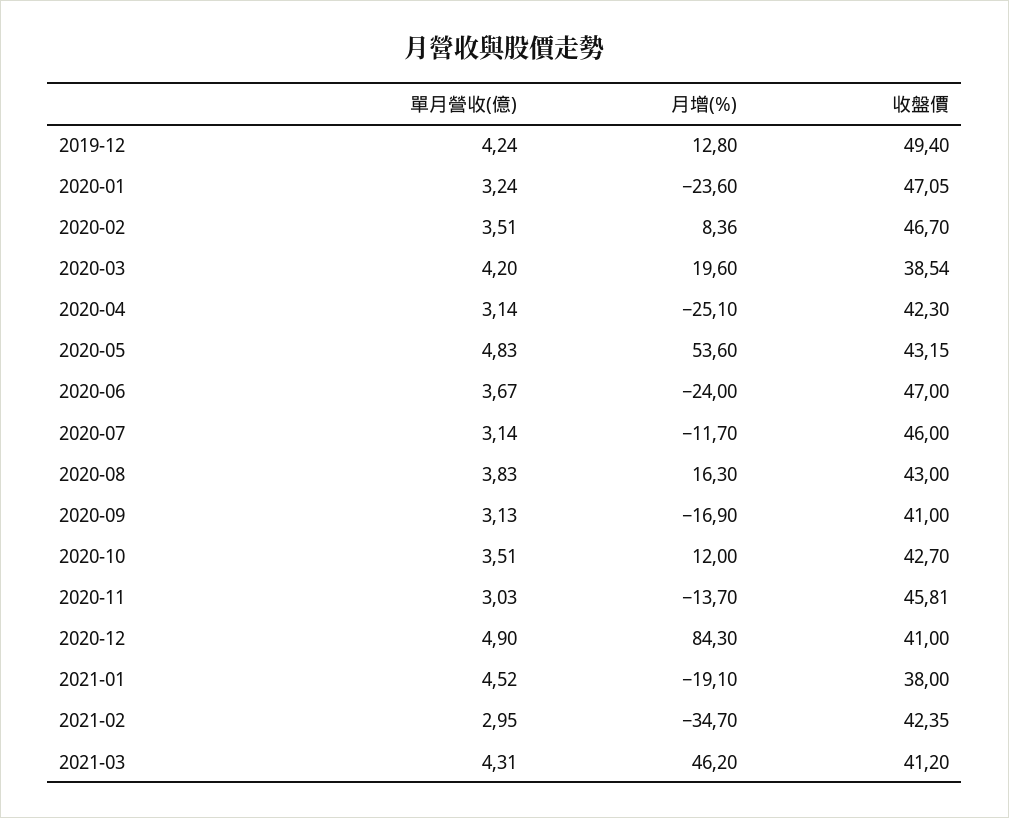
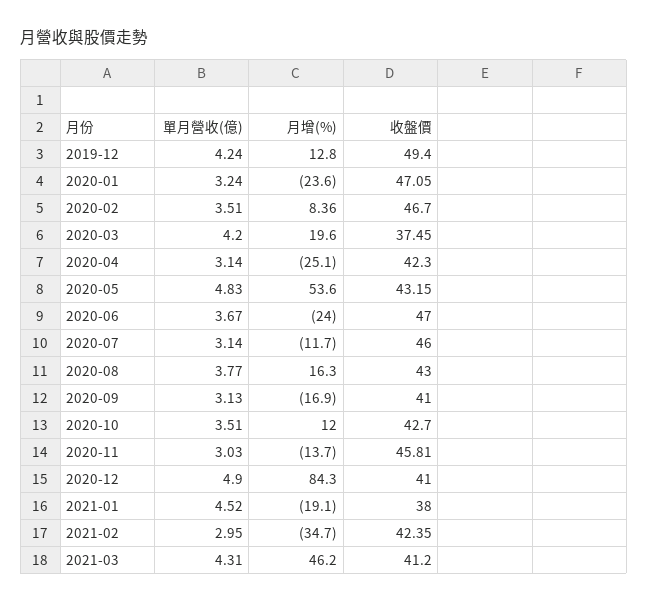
收盤價, 2020-03: 38.54 -> 37.45
單月營收(億), 2020-08: 3.83 -> 3.77

